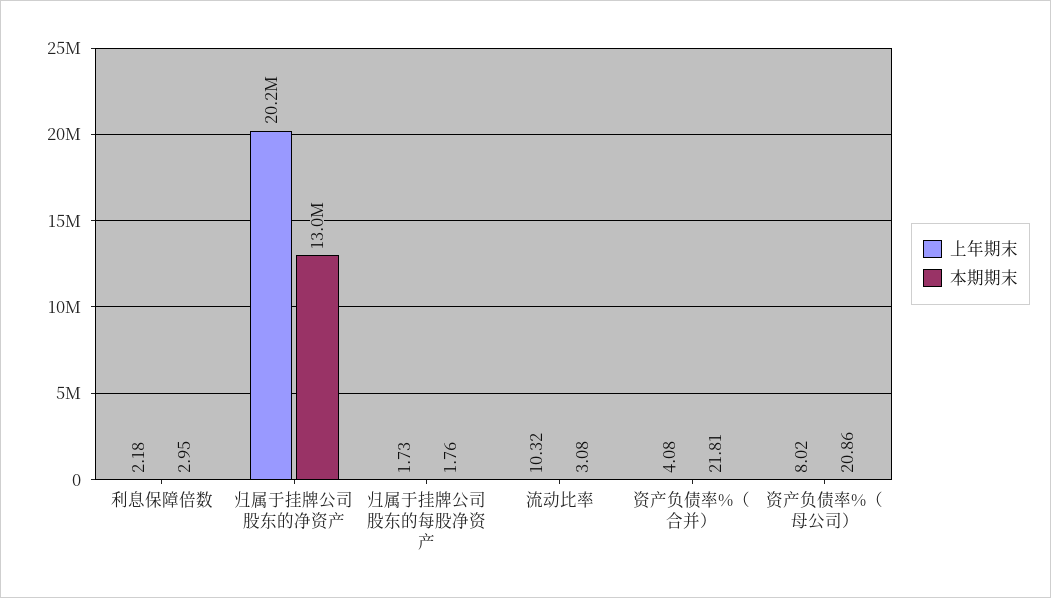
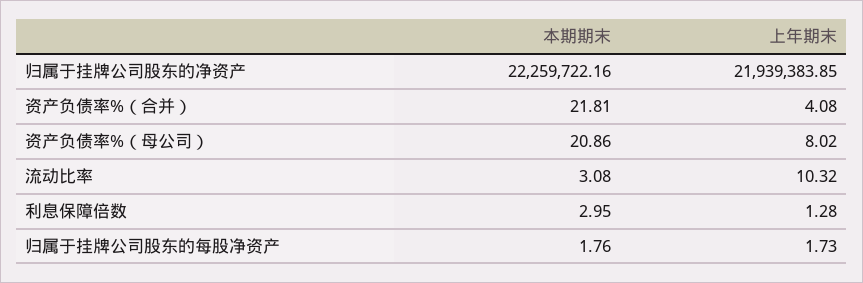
上年期末, 利息保障倍数: 2.18 -> 1.28
上年期末, 归属于挂牌公司股东的净资产: 20200000 -> 21939383.85
本期期末, 归属于挂牌公司股东的净资产: 13000000 -> 22259722.16

